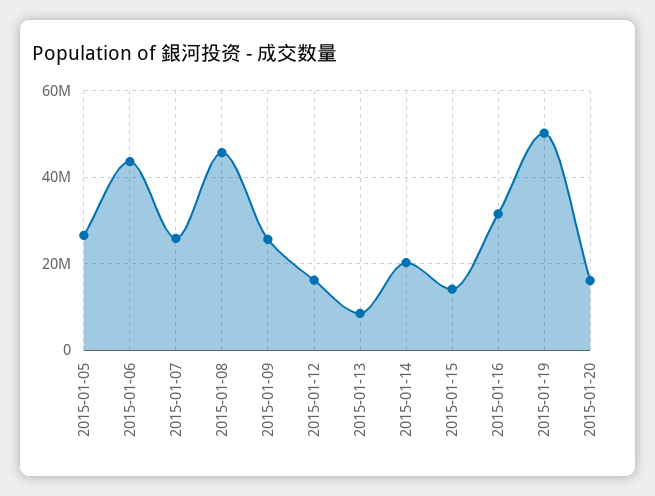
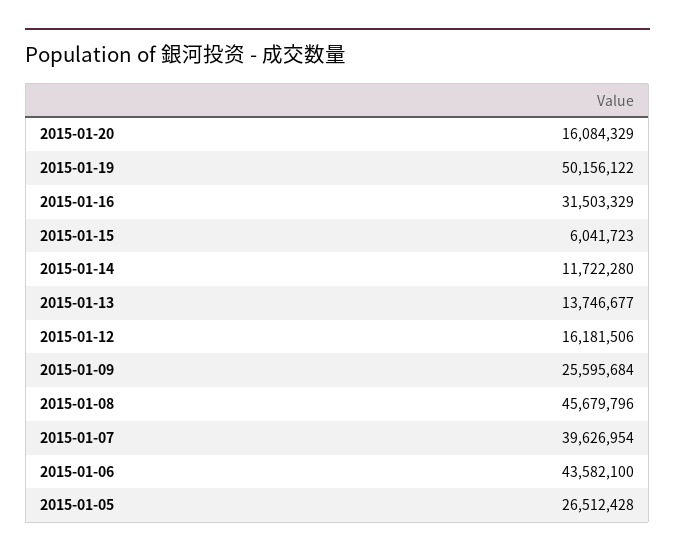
2015-01-07: 26000000 -> 39626954
2015-01-13: 8000000 -> 13746677
2015-01-14: 20000000 -> 11722280
2015-01-15: 14000000 -> 6041723

